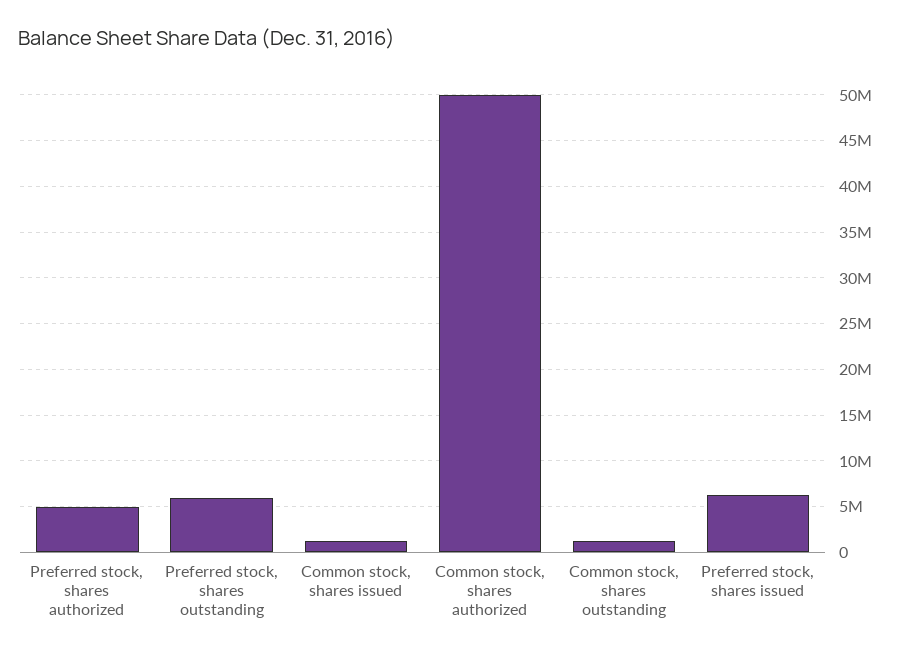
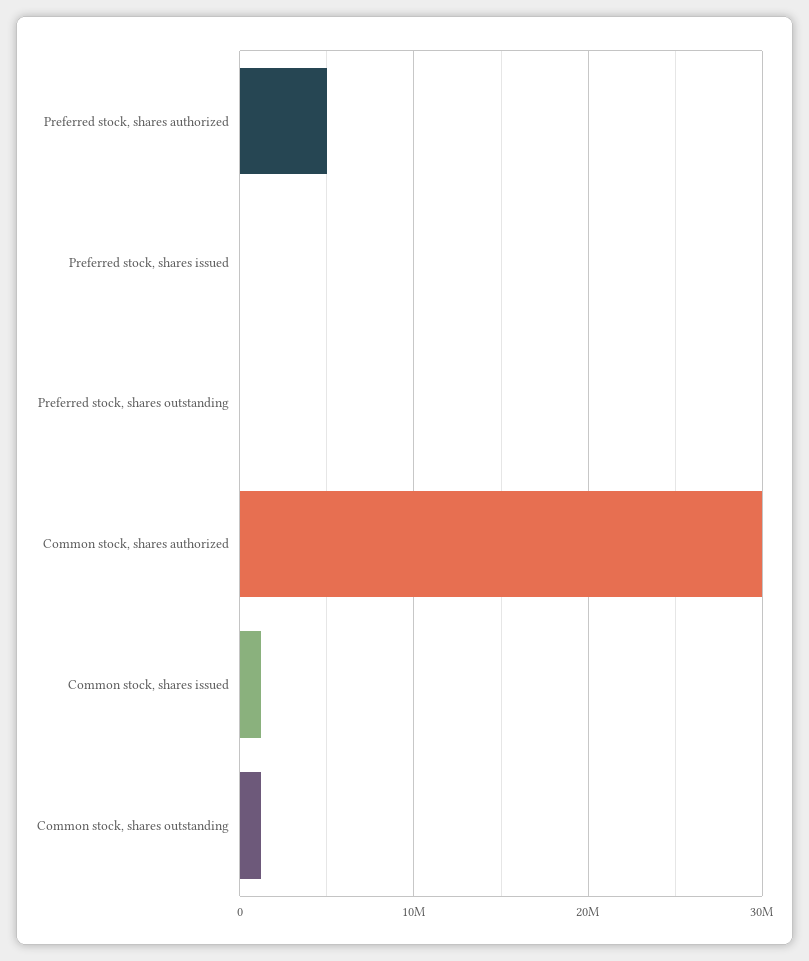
Preferred stock, shares outstanding: 6000000 -> 0
Common stock, shares authorized: 50000000 -> 30000000
Preferred stock, shares issued: 6000000 -> 0

